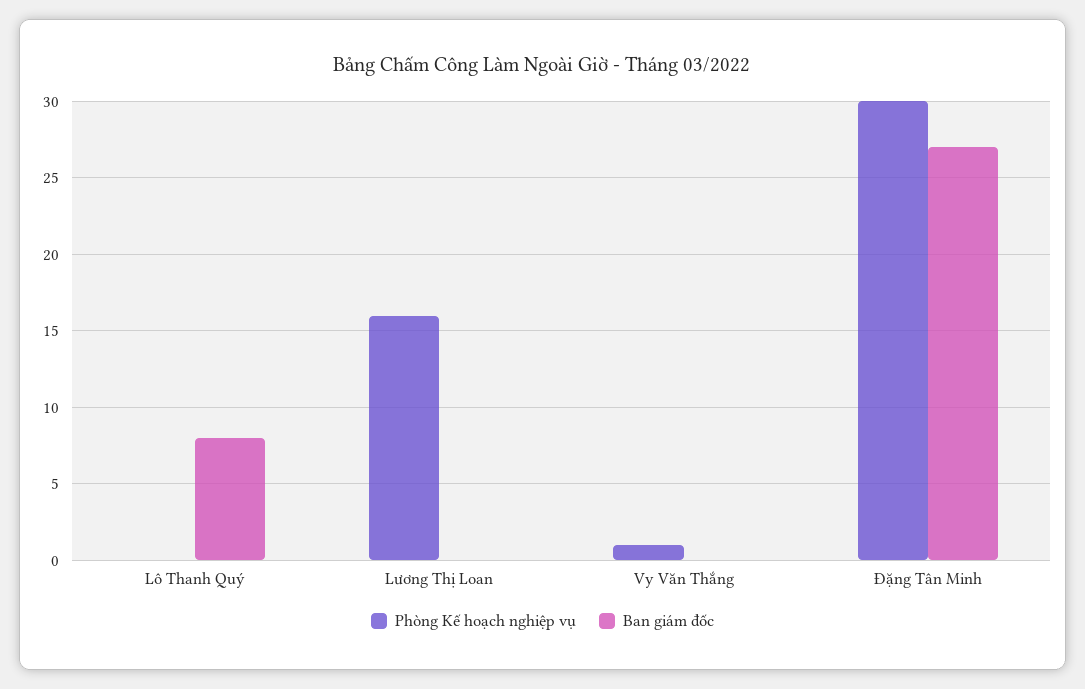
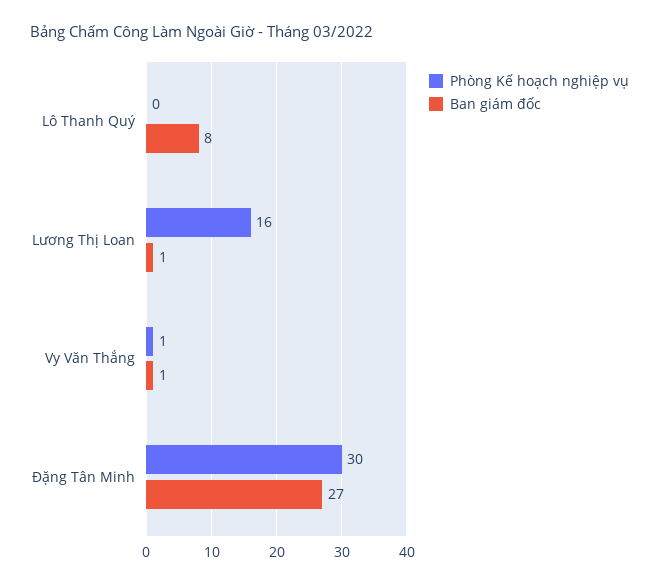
Ban giám đốc, Lương Thị Loan: 0 -> 1
Ban giám đốc, Vy Văn Thắng: 0 -> 1

